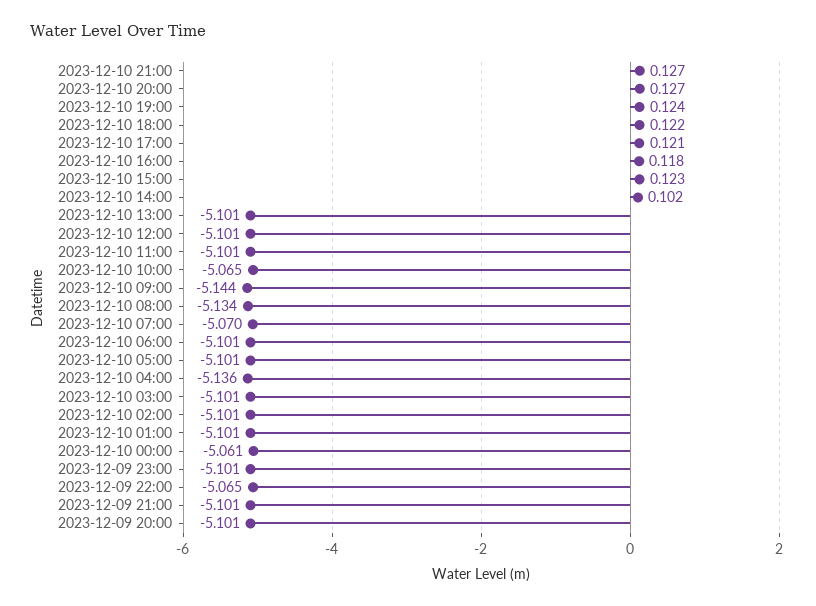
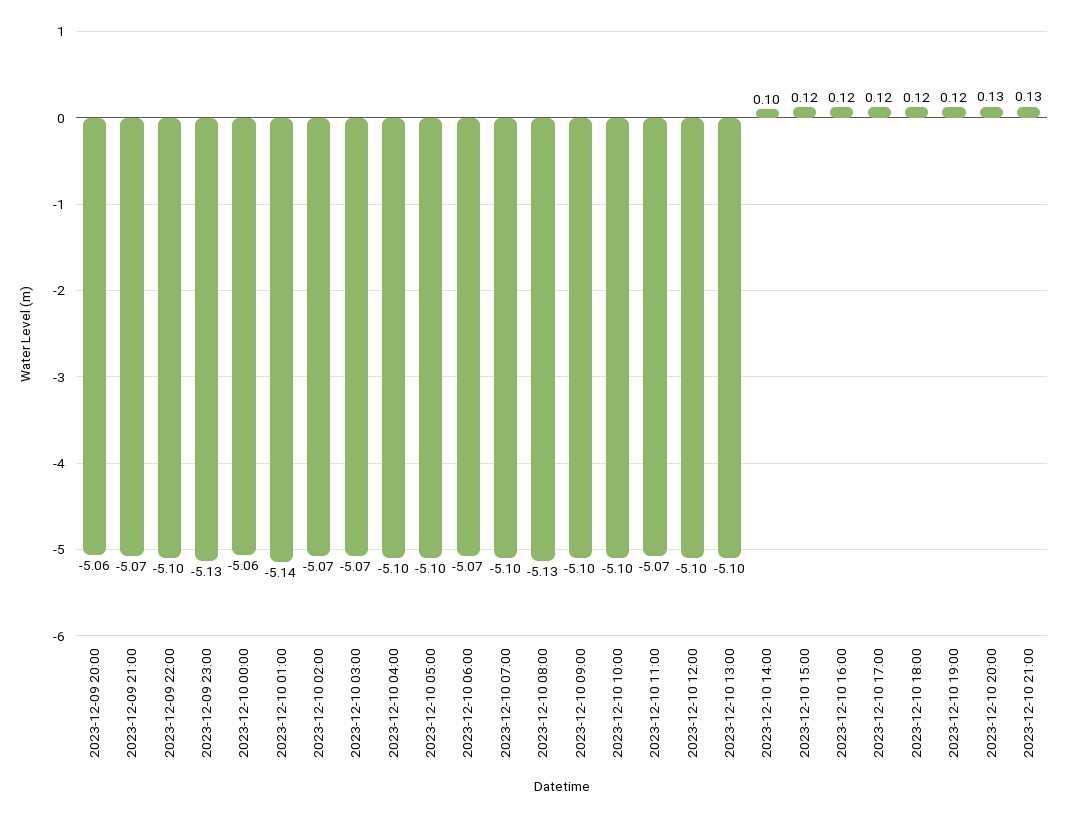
2023-12-10 11:00: -5.101 -> -5.07
2023-12-10 10:00: -5.065 -> -5.1
2023-12-10 09:00: -5.144 -> -5.1
2023-12-10 07:00: -5.07 -> -5.1
2023-12-10 06:00: -5.101 -> -5.07
2023-12-10 04:00: -5.136 -> -5.1
2023-12-10 03:00: -5.101 -> -5.07
2023-12-10 02:00: -5.101 -> -5.07
2023-12-10 01:00: -5.101 -> -5.14
2023-12-09 23:00: -5.101 -> -5.13
2023-12-09 22:00: -5.065 -> -5.1
2023-12-09 21:00: -5.101 -> -5.07
2023-12-09 20:00: -5.101 -> -5.06

